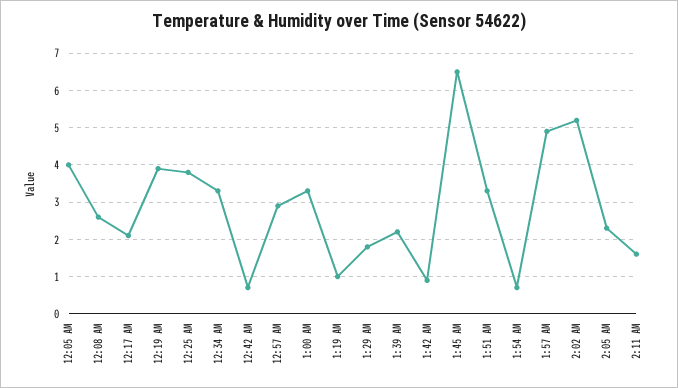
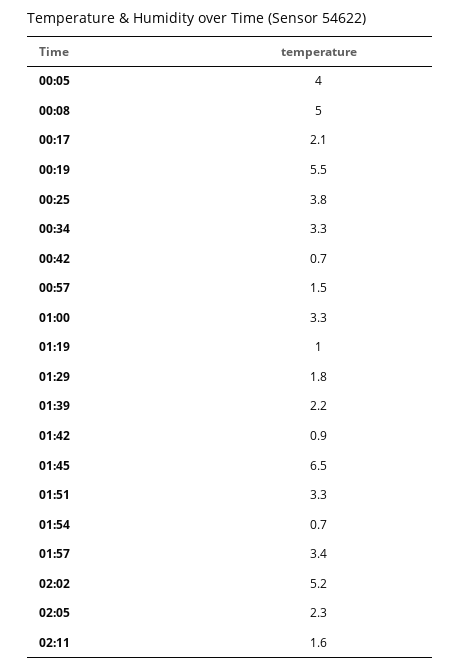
12:08 AM: 2.5 -> 5
12:19 AM: 4 -> 5.5
12:57 AM: 3 -> 1.5
1:57 AM: 5 -> 3.4

